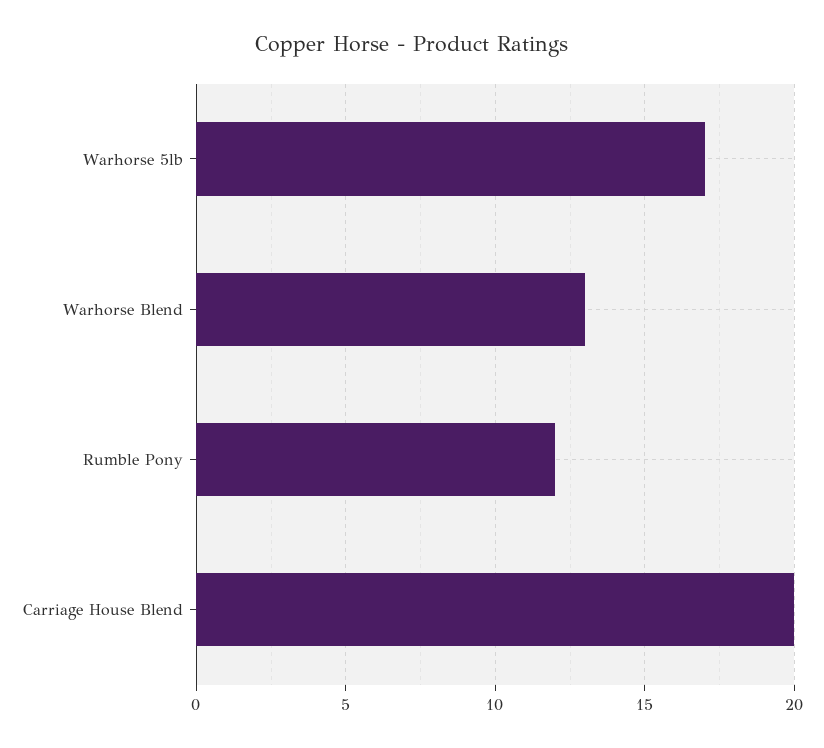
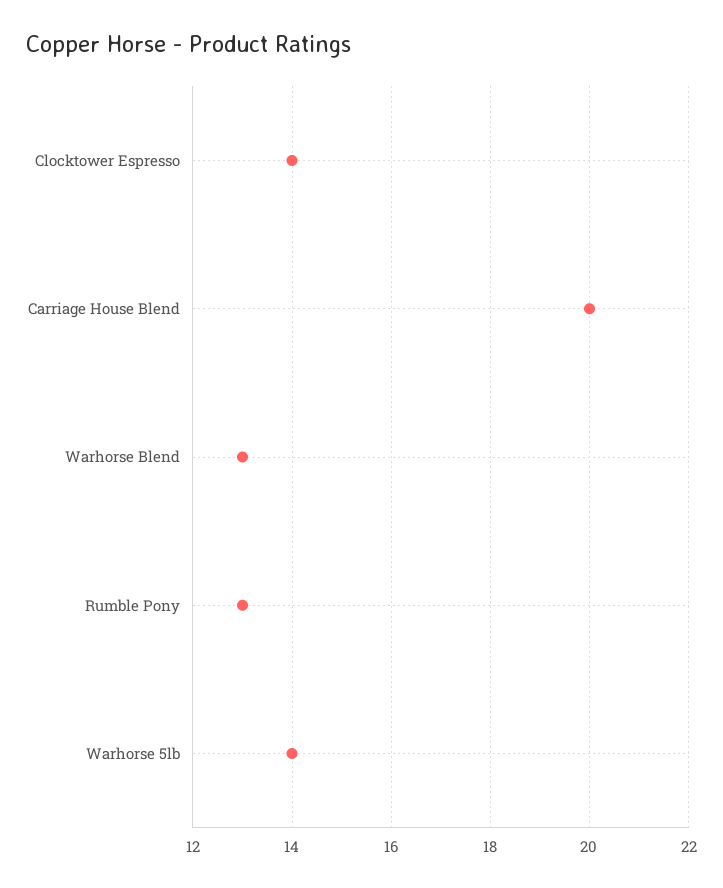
Warhorse 5lb: 17 -> 14
Rumble Pony: 12 -> 13
Clocktower Espresso: none -> 14

